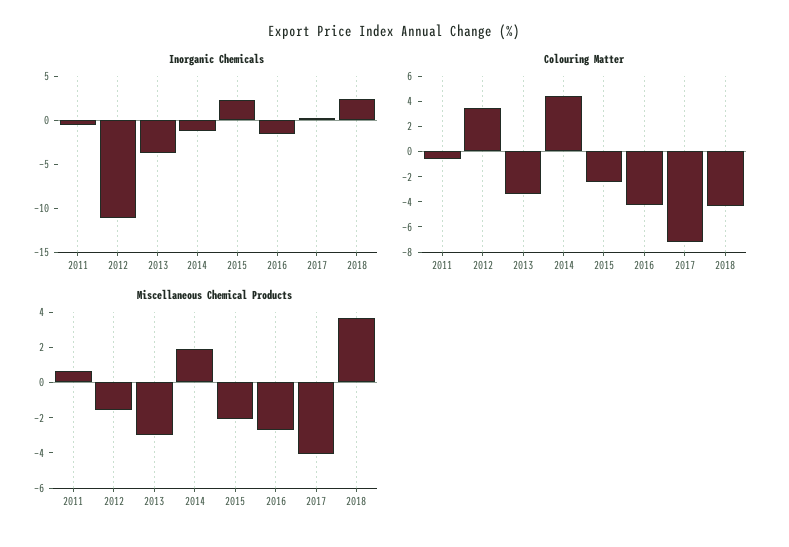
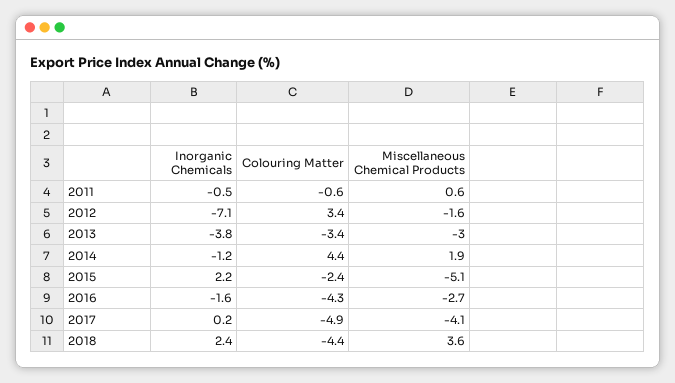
Inorganic Chemicals, 2012: -11 -> -7.1
Colouring Matter, 2017: -7 -> -4.9
Miscellaneous Chemical Products, 2015: -2 -> -5.1

